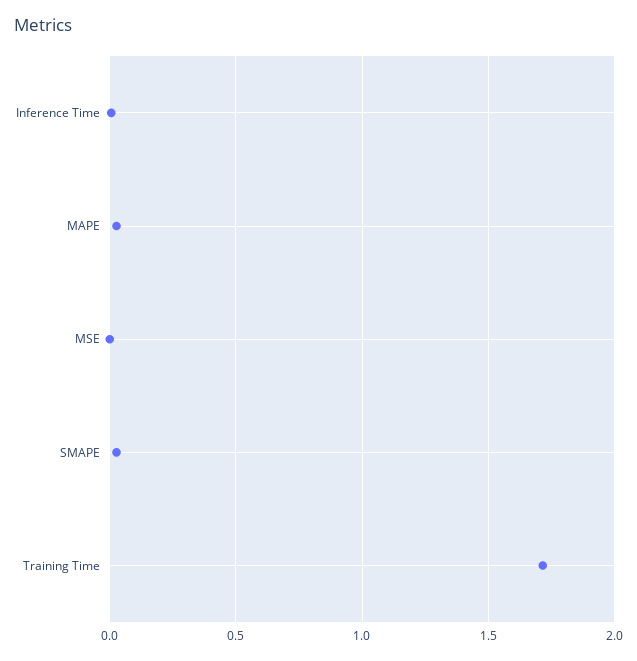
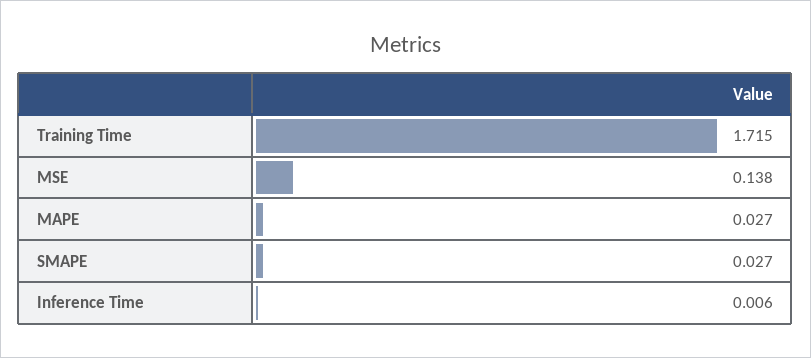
MSE: 0 -> 0.138

